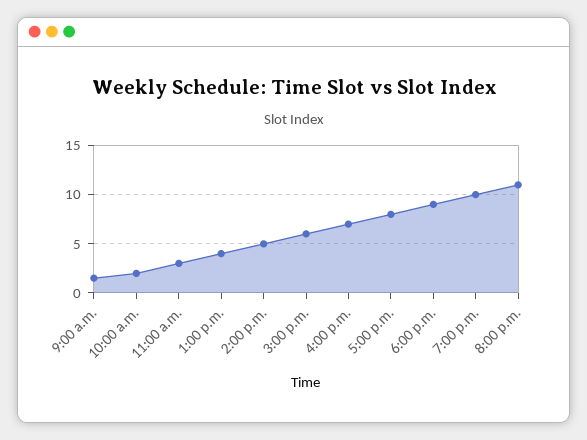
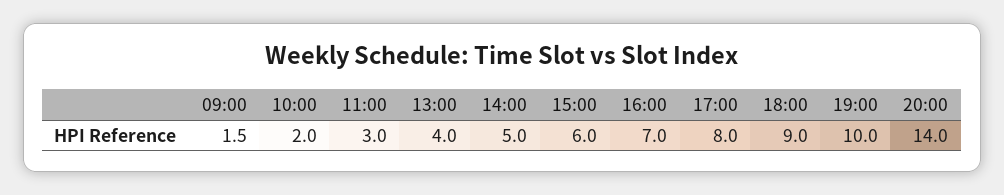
8:00 p.m.: 11 -> 14

